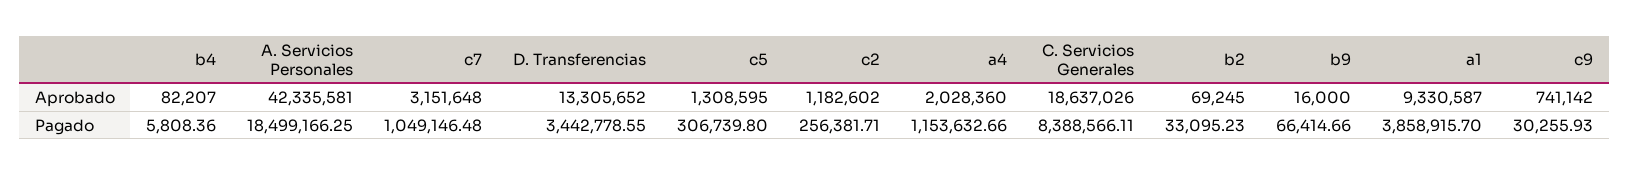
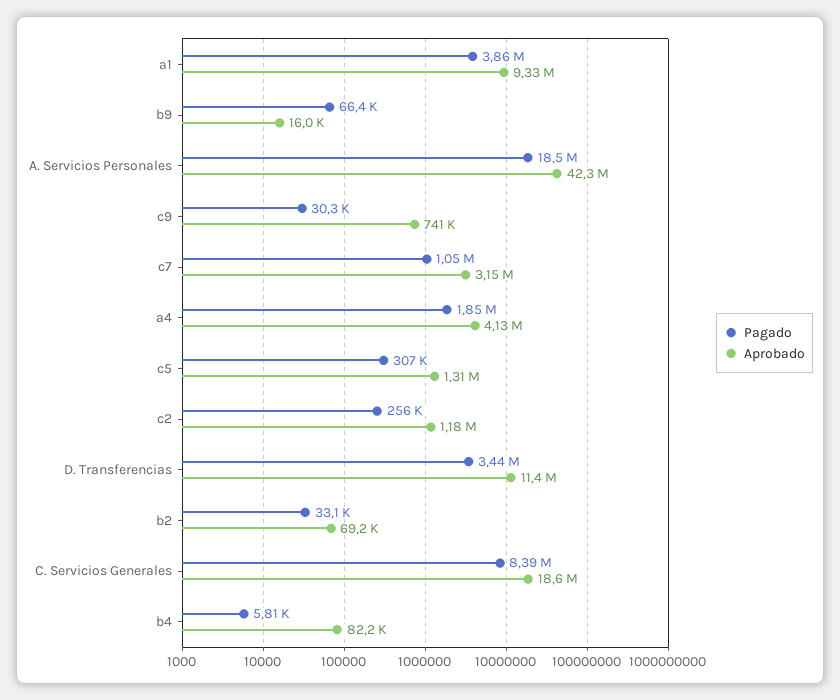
Aprobado, D. Transferencias: 13305652 -> 11400000
Aprobado, a4: 2028360 -> 4130000
Pagado, a4: 1153632.66 -> 1850000

